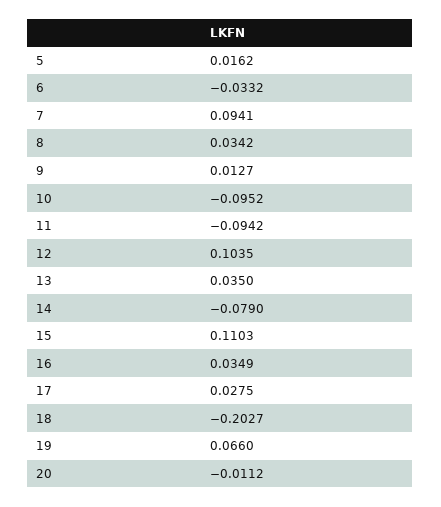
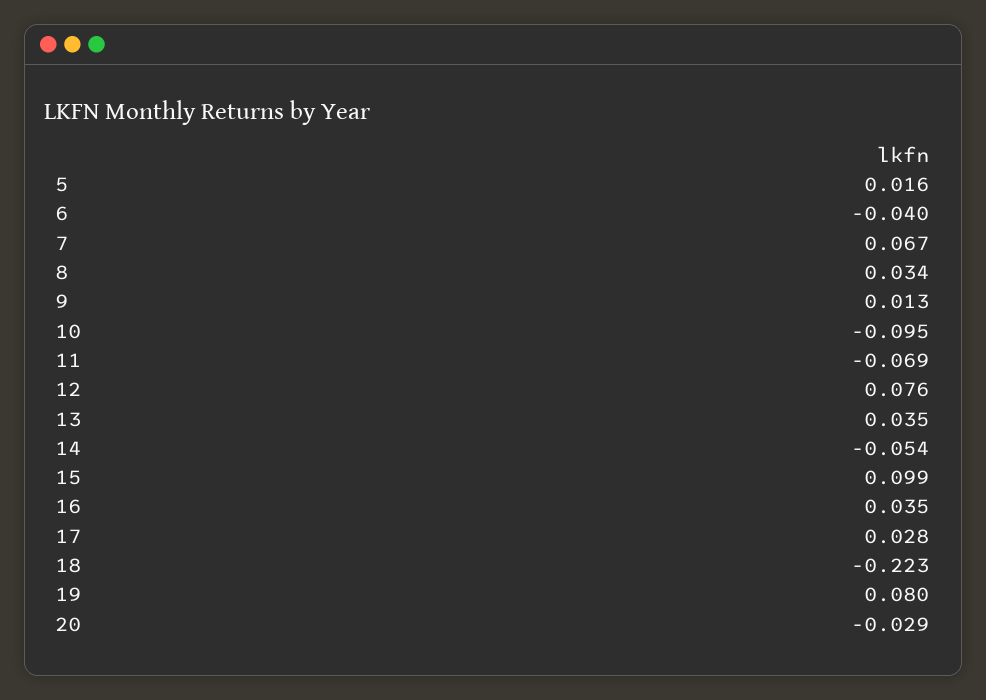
6: -0.0332 -> -0.04
7: 0.0941 -> 0.067
11: -0.0942 -> -0.069
12: 0.1035 -> 0.076
14: -0.079 -> -0.054
15: 0.1103 -> 0.099
18: -0.2027 -> -0.223
19: 0.066 -> 0.08
20: -0.0112 -> -0.029

